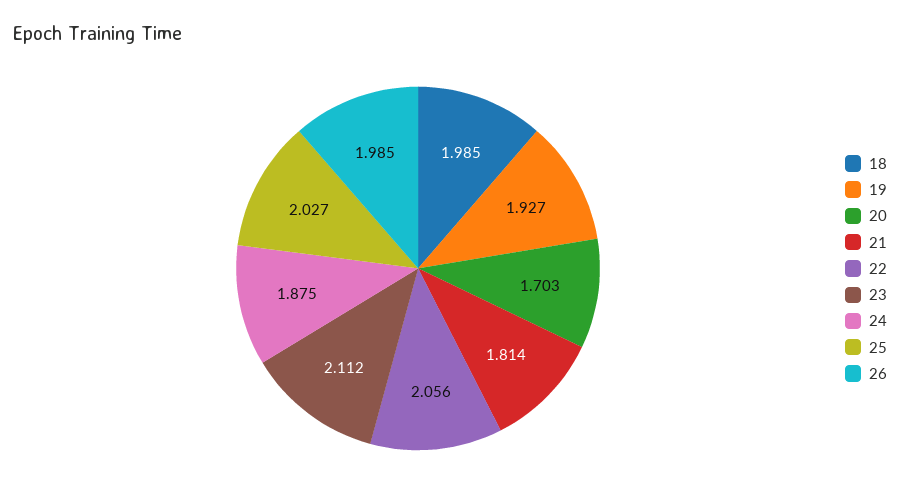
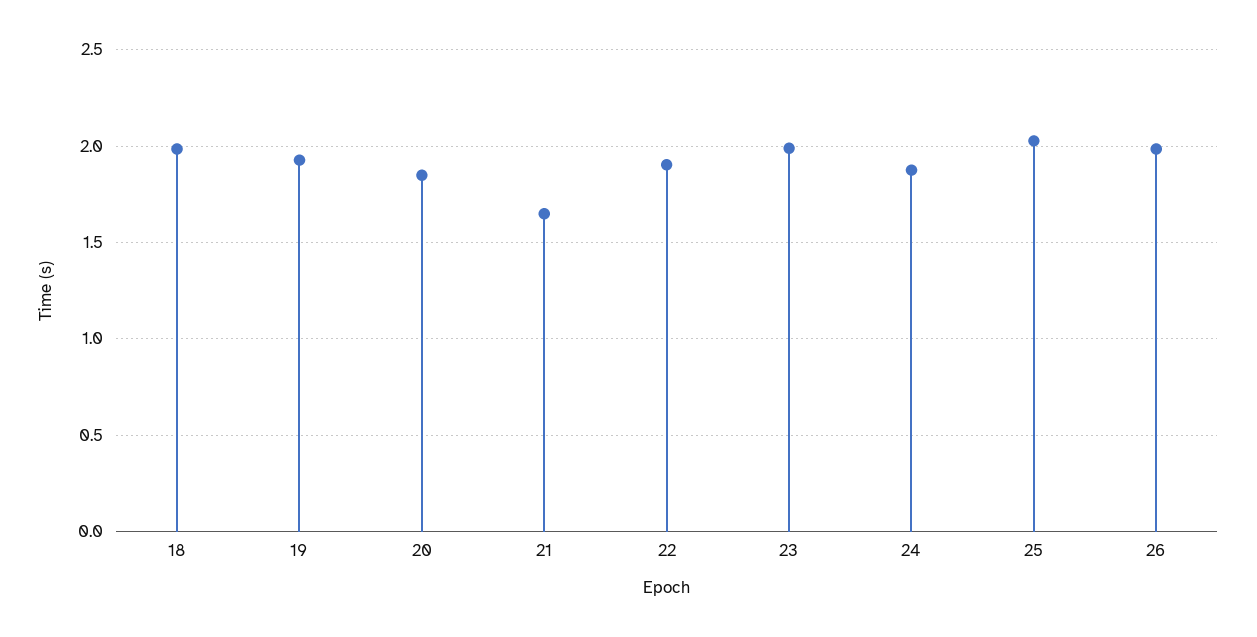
20: 1.703 -> 1.85
21: 1.814 -> 1.65
22: 2.056 -> 1.9
23: 2.112 -> 2

